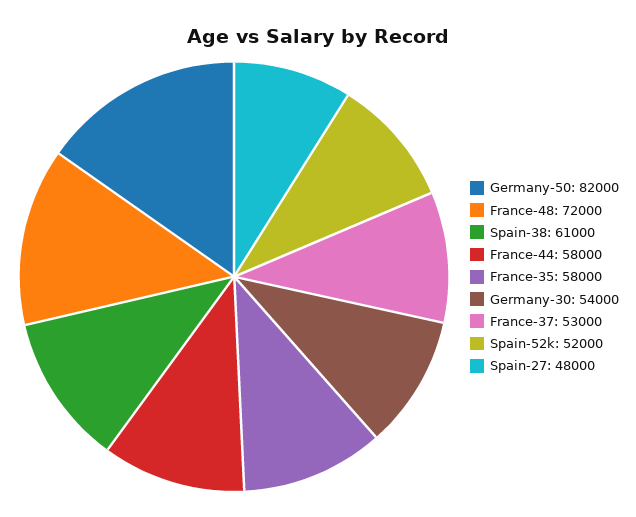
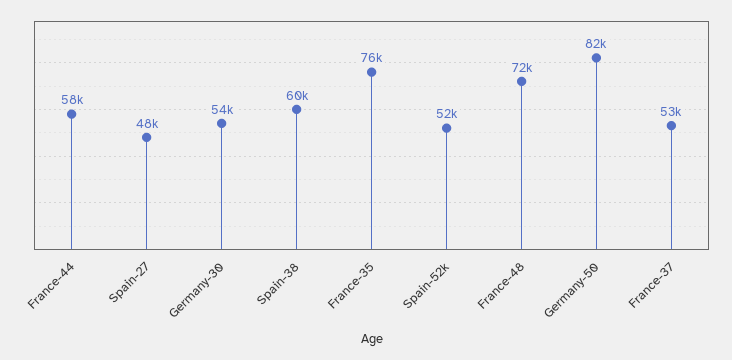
Spain-38: 61000 -> 60000
France-35: 58000 -> 76000

